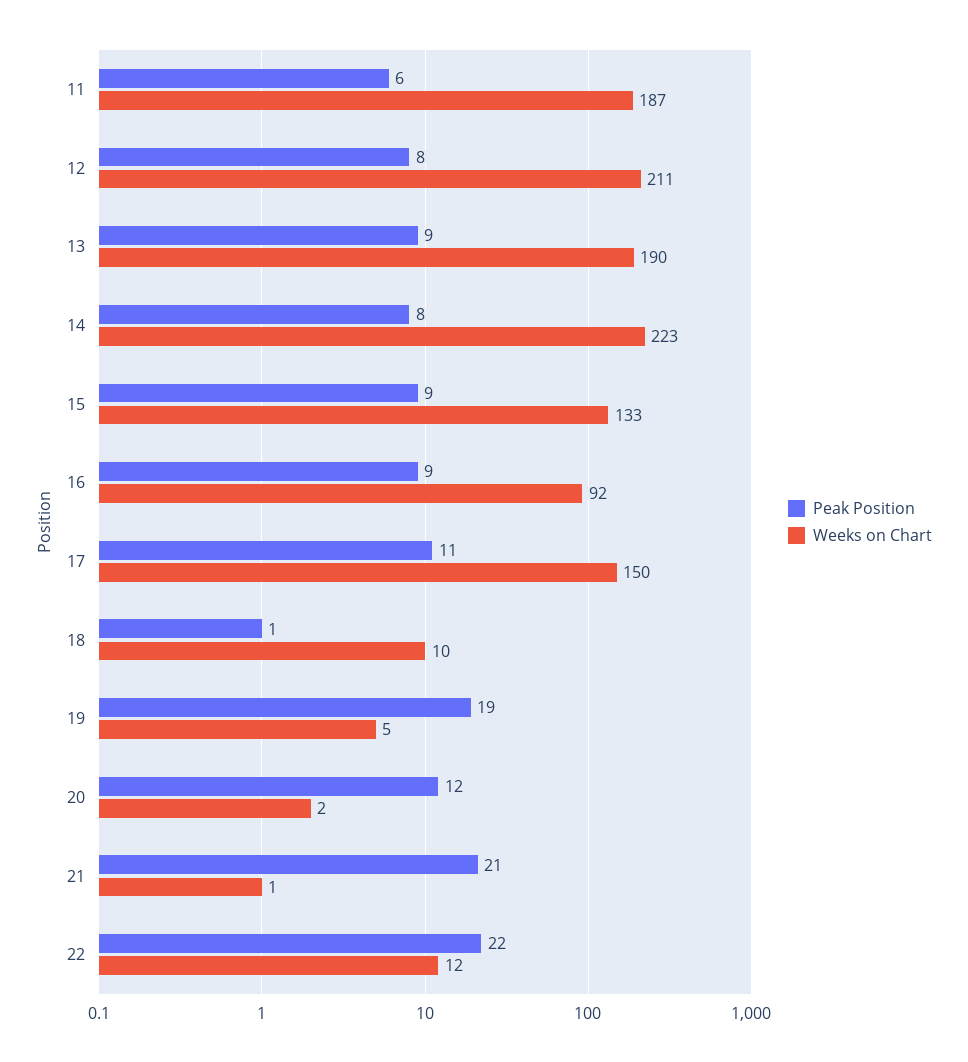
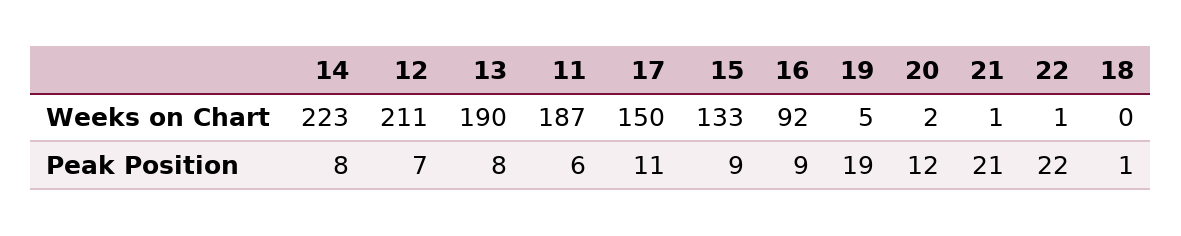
Peak Position, 12: 8 -> 7
Peak Position, 13: 9 -> 8
Weeks on Chart, 18: 10 -> 0
Weeks on Chart, 22: 12 -> 1

